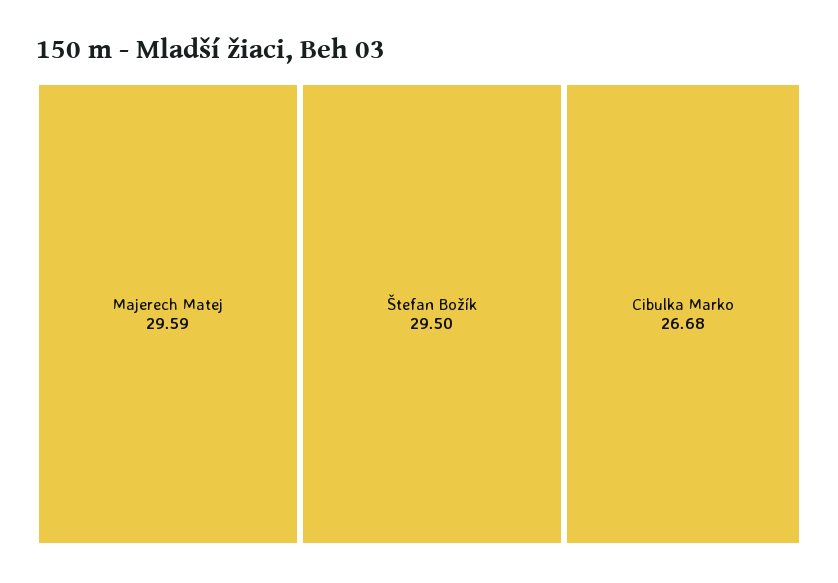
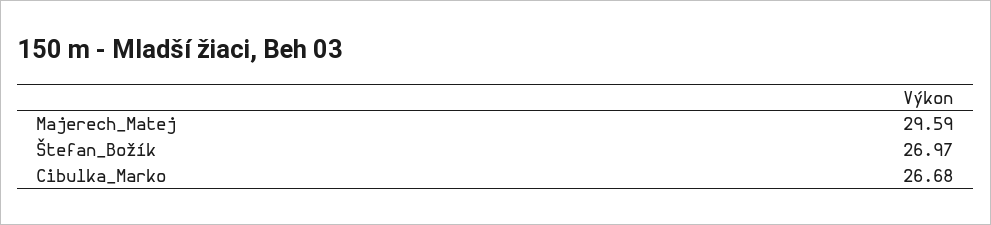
Štefan Božík: 29.5 -> 26.97

